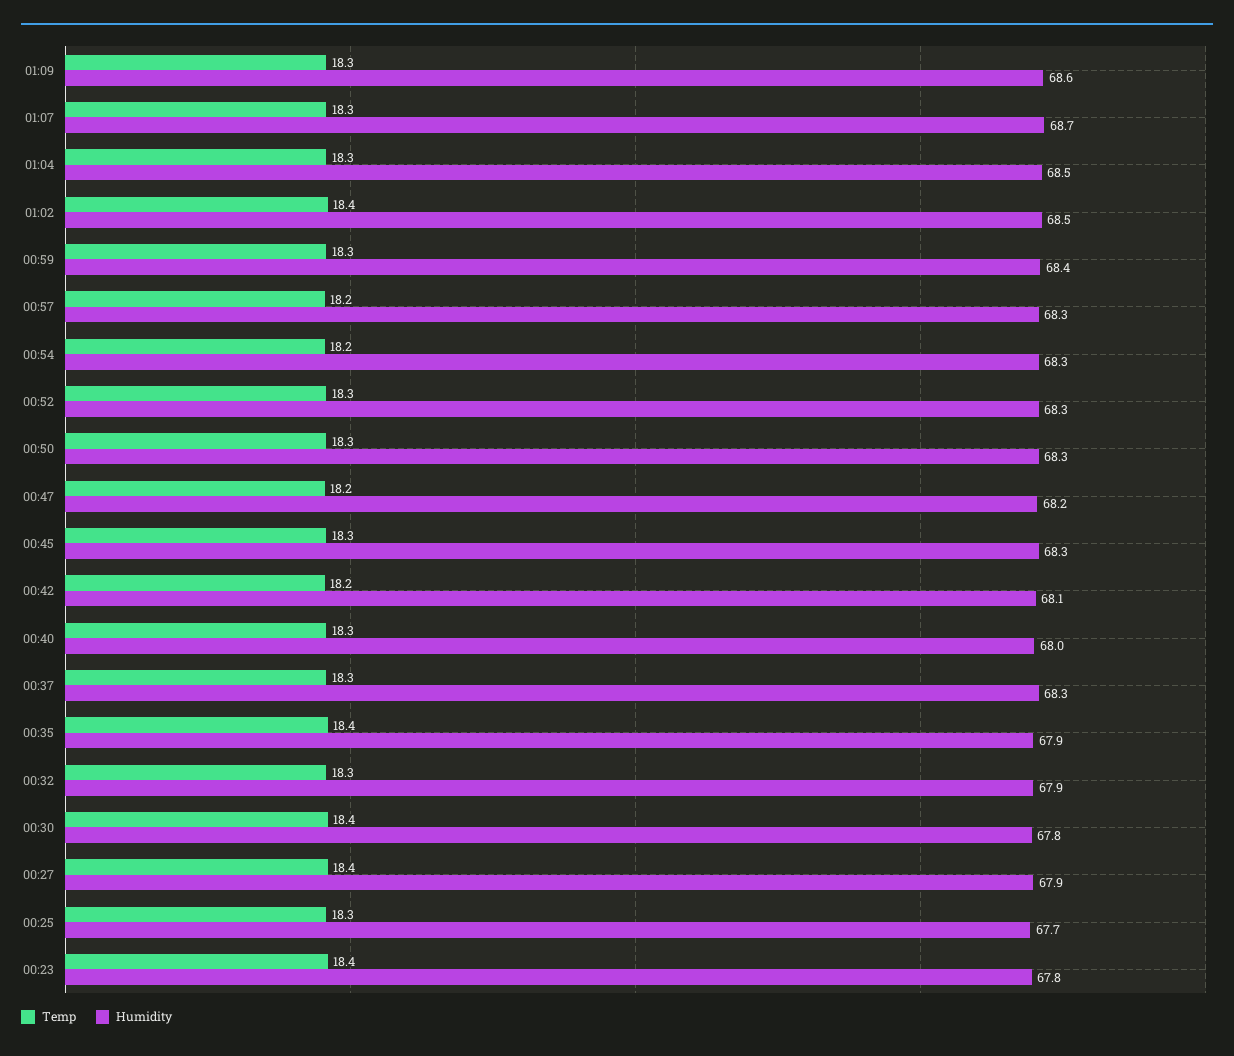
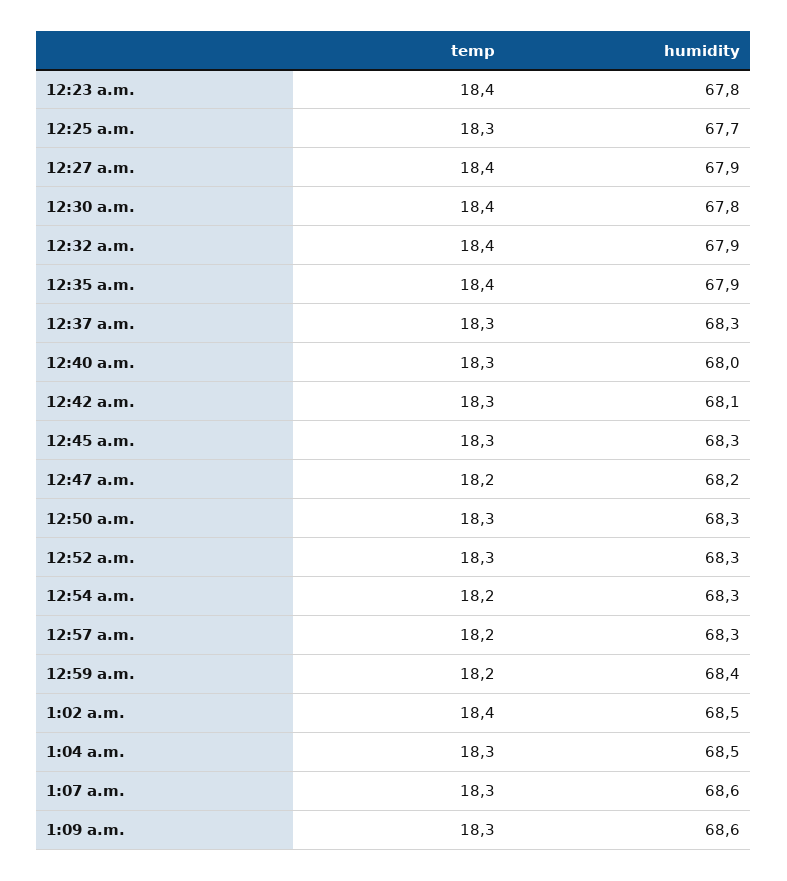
Humidity, 01:07: 68.7 -> 68.6
Temp, 00:59: 18.3 -> 18.2
Temp, 00:42: 18.2 -> 18.3
Temp, 00:32: 18.3 -> 18.4

